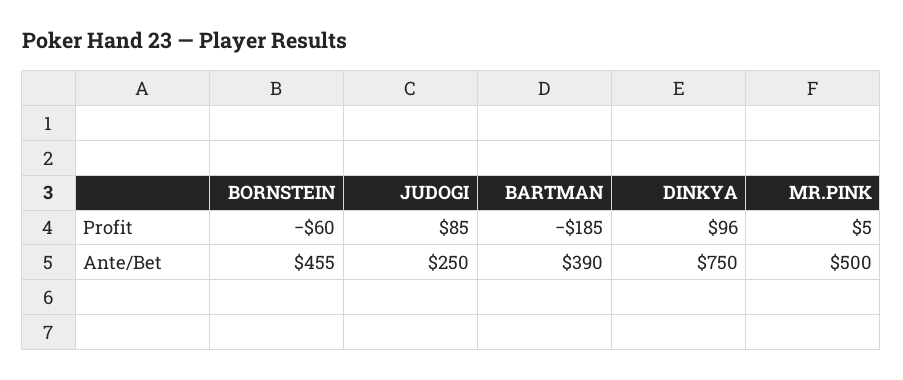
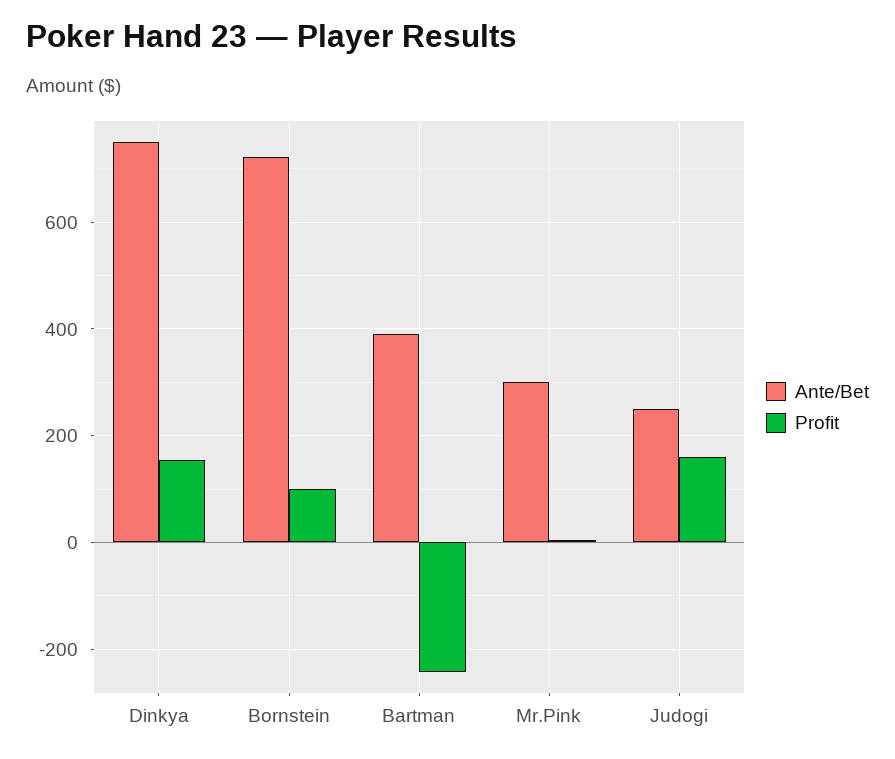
Profit, BORNSTEIN: -60 -> 100
Profit, JUDOGI: 85 -> 160
Profit, BARTMAN: -185 -> -240
Profit, DINKYA: 96 -> 160
Ante/Bet, BORNSTEIN: 455 -> 720
Ante/Bet, MR.PINK: 500 -> 300

